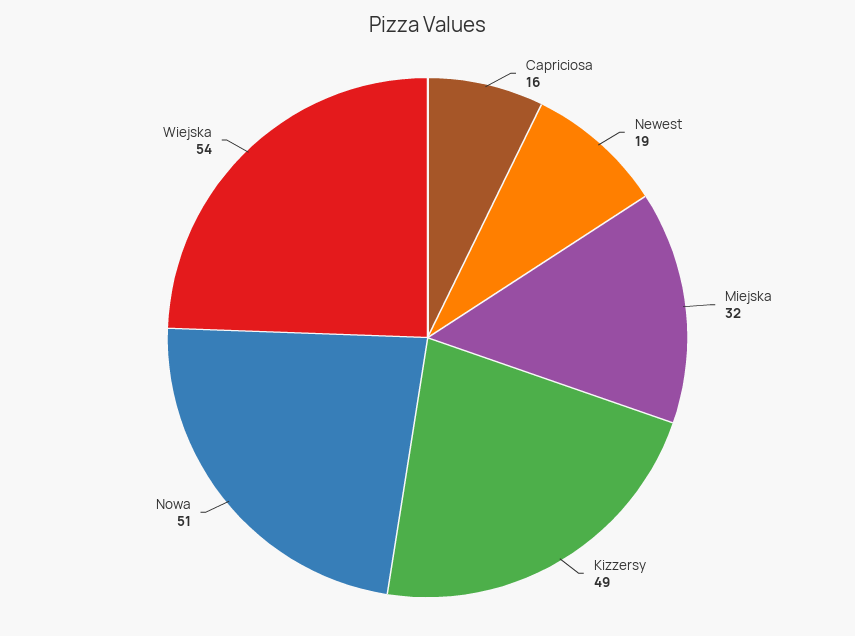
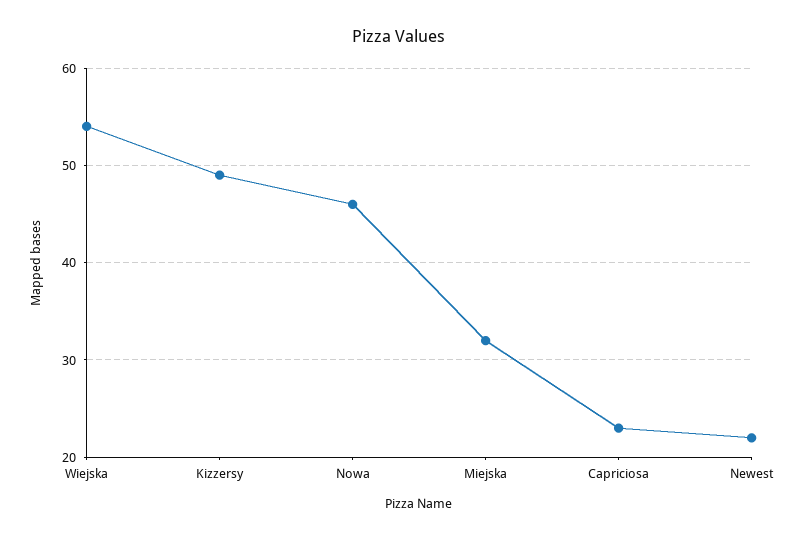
Capriciosa: 16 -> 23
Newest: 19 -> 22
Nowa: 51 -> 46

